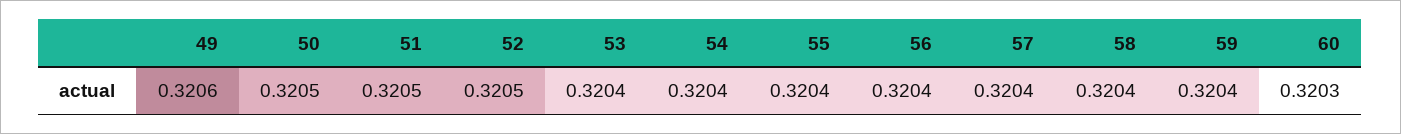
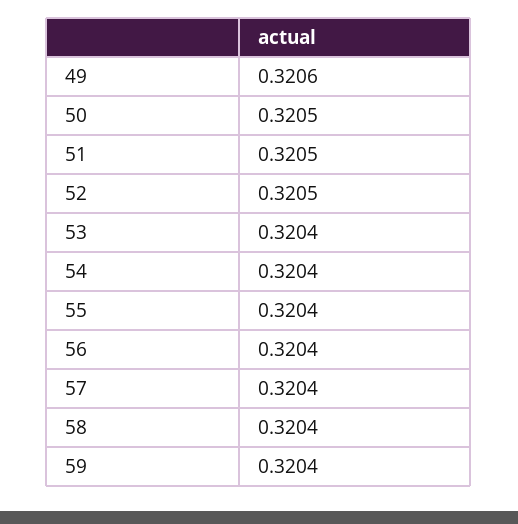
60: 0.3203 -> none

